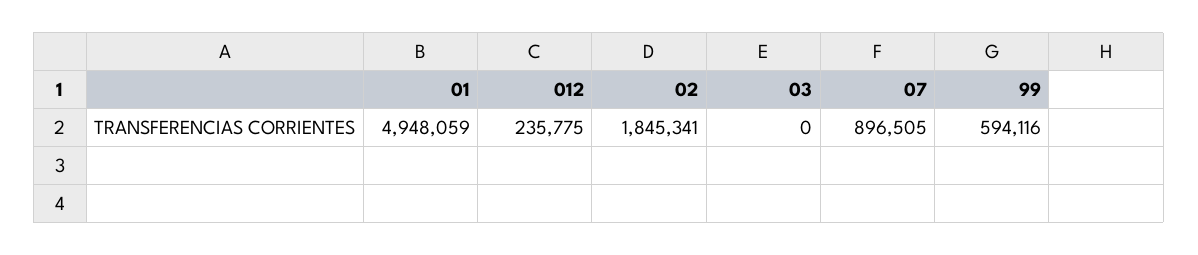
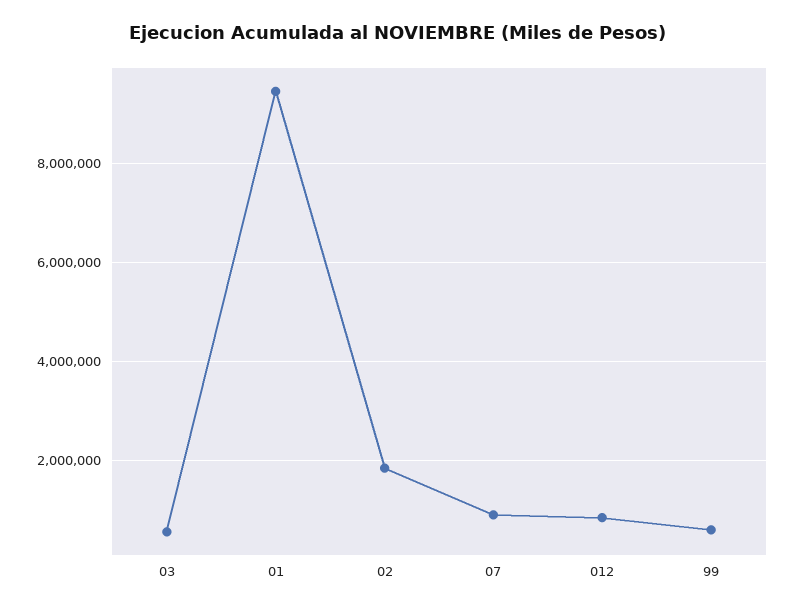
01: 4948059 -> 9400000
012: 235775 -> 800000
03: 0 -> 600000

